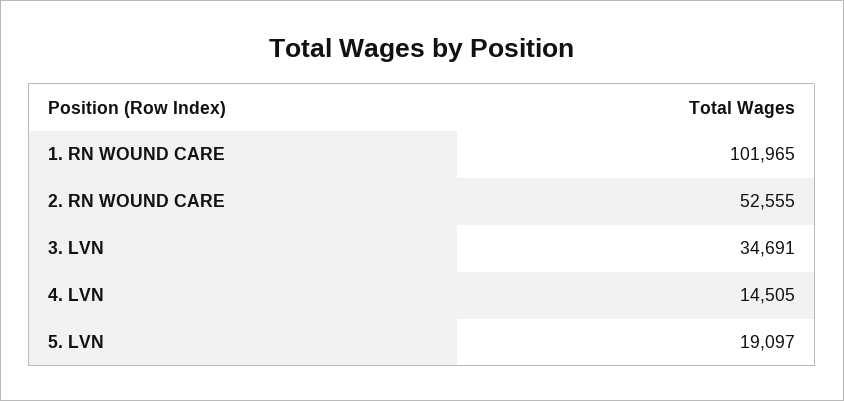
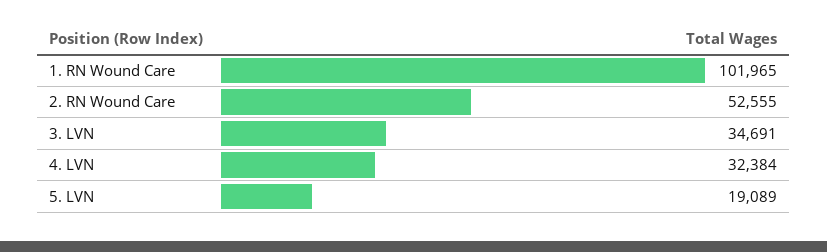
4. LVN: 14505 -> 32384
5. LVN: 19097 -> 19089

